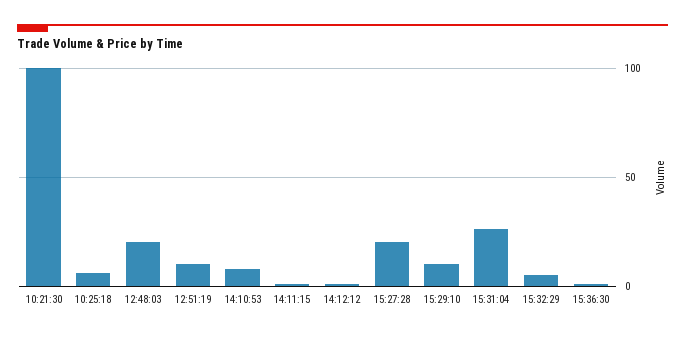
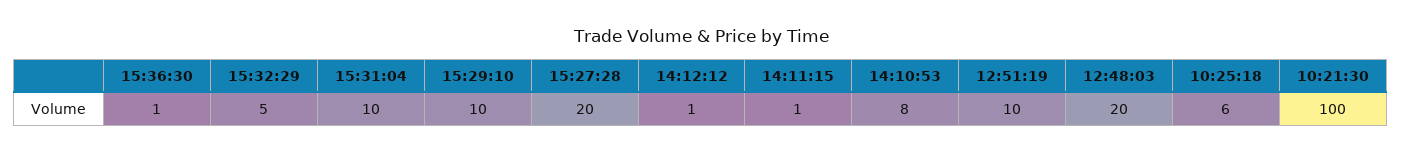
15:31:04: 25 -> 10

